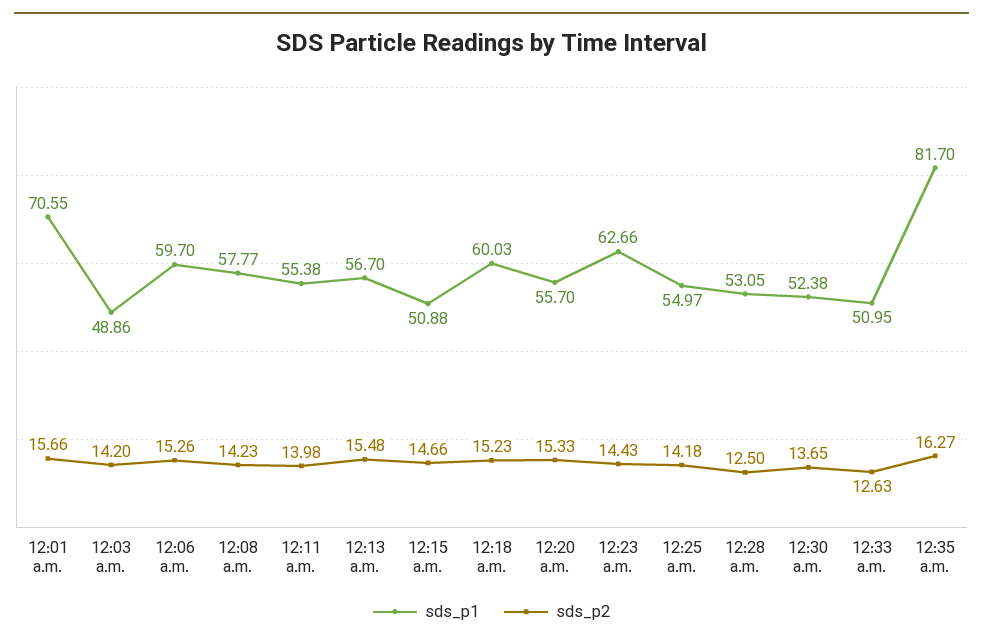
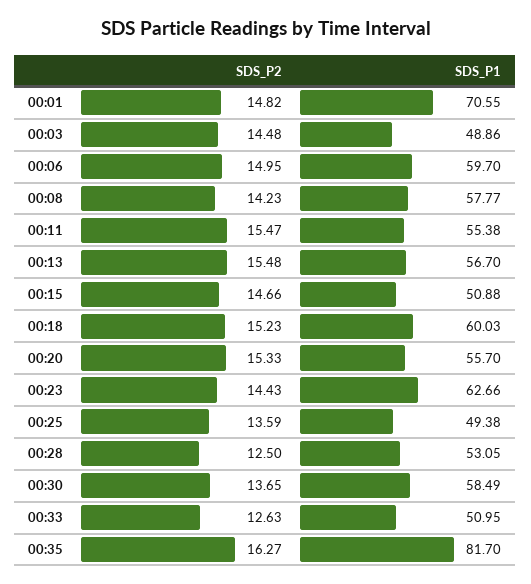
sds_p2, 12:01 a.m.: 15.66 -> 14.82
sds_p2, 12:03 a.m.: 14.2 -> 14.48
sds_p2, 12:06 a.m.: 15.26 -> 14.95
sds_p2, 12:11 a.m.: 13.98 -> 15.47
sds_p1, 12:25 a.m.: 54.97 -> 49.38
sds_p2, 12:25 a.m.: 14.18 -> 13.59
sds_p1, 12:30 a.m.: 52.38 -> 58.49

